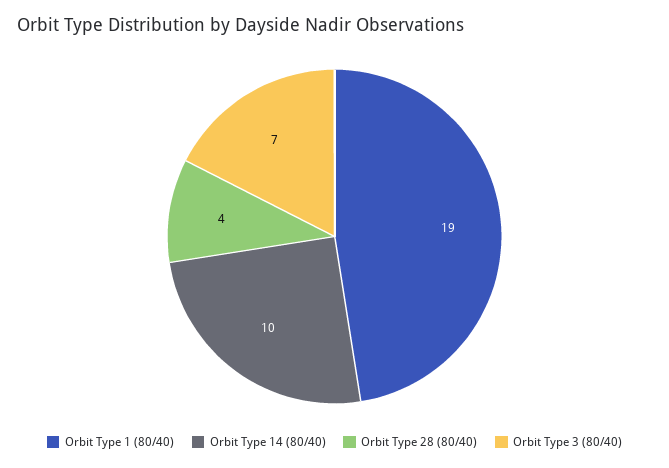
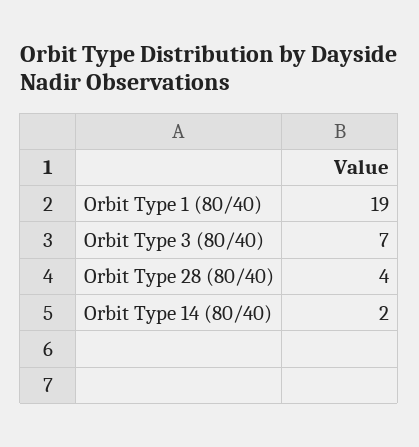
Orbit Type 14 (80/40): 10 -> 2

